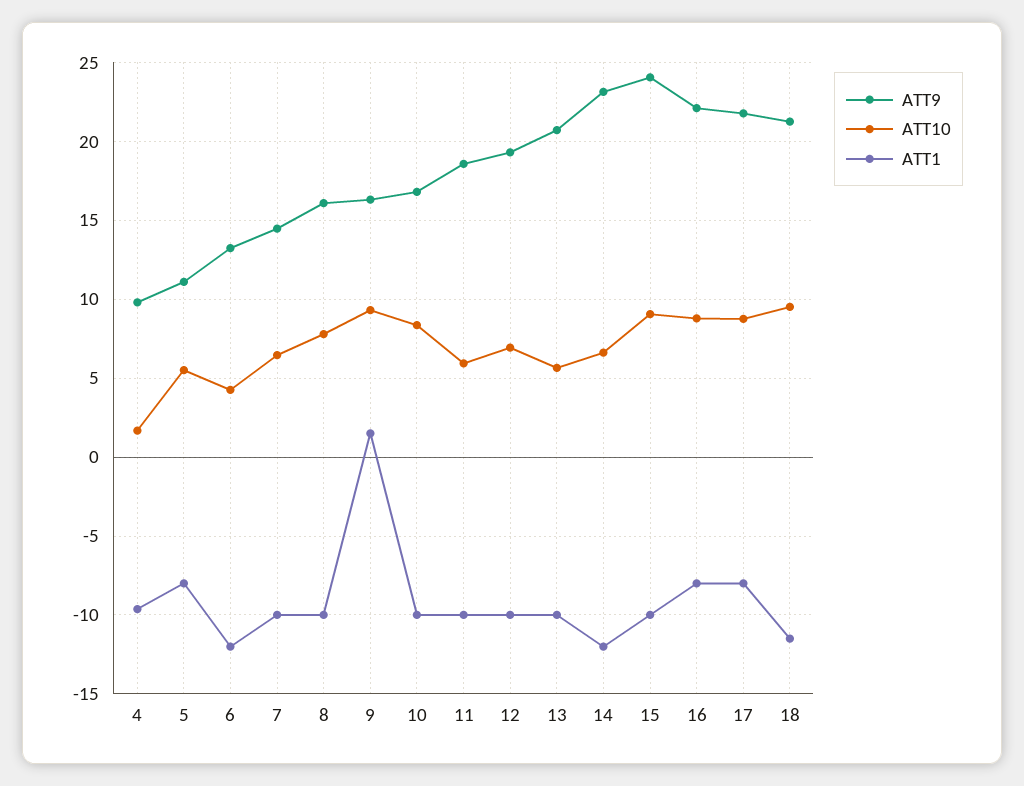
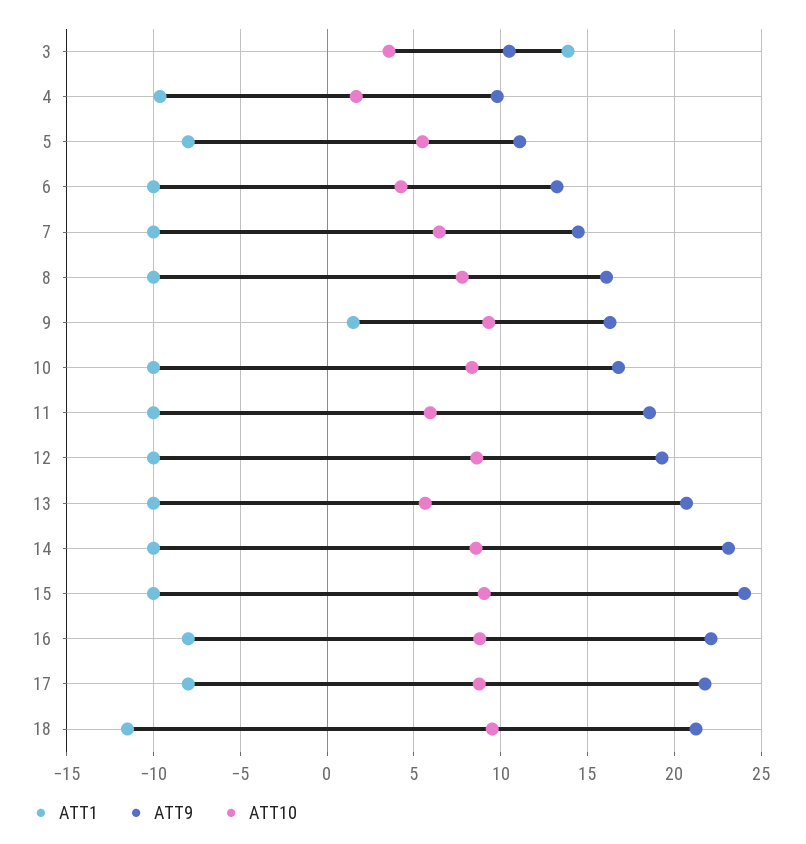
ATT1, 6: -12 -> -10
ATT10, 12: 7 -> 8.5
ATT10, 14: 6.5 -> 8.5
ATT1, 14: -12 -> -10
ATT1, 3: none -> 14
ATT9, 3: none -> 10.5
ATT10, 3: none -> 3.5

